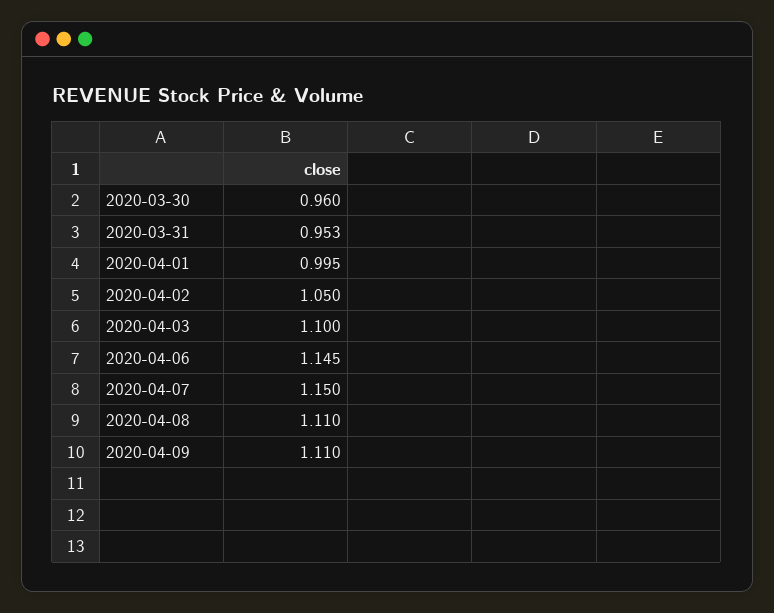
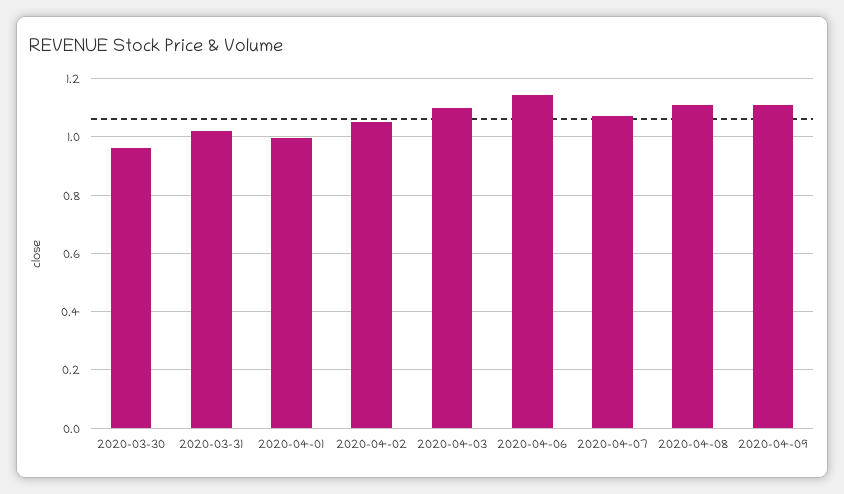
2020-03-31: 0.953 -> 1.025
2020-04-07: 1.15 -> 1.075

